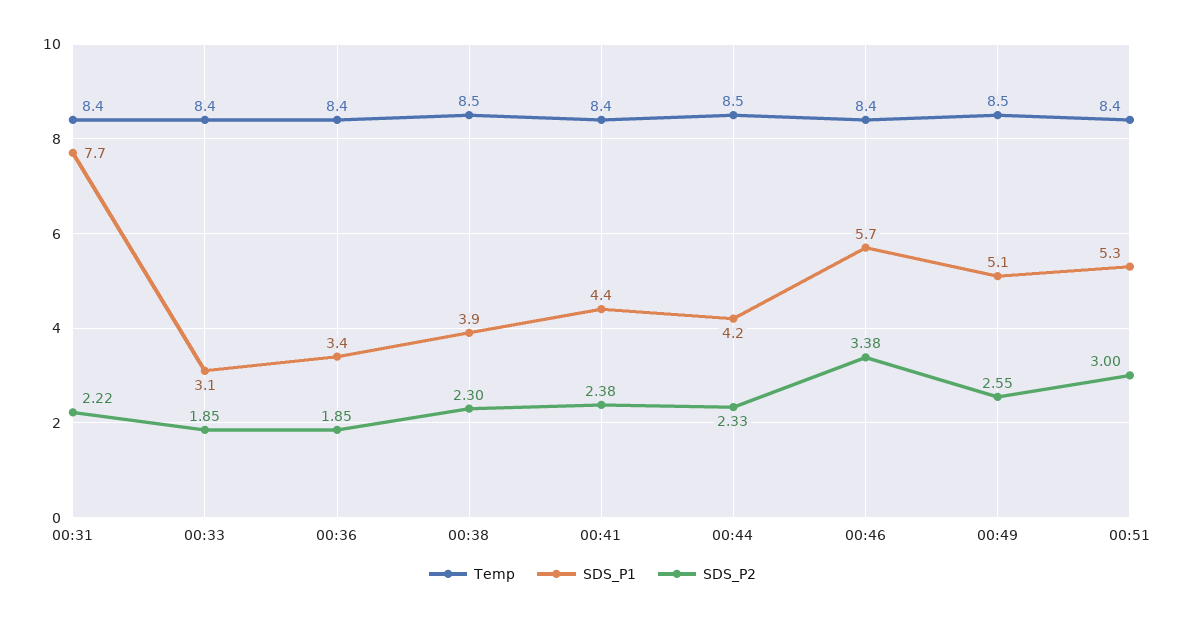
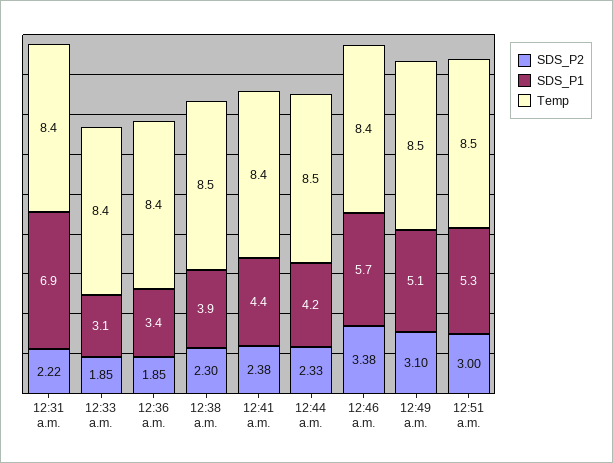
SDS_P1, 00:31: 7.7 -> 6.9
SDS_P2, 00:49: 2.55 -> 3.1
Temp, 00:51: 8.4 -> 8.5

